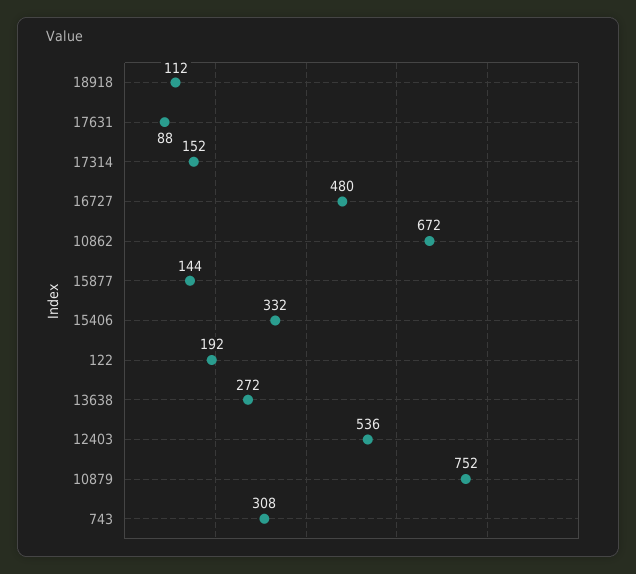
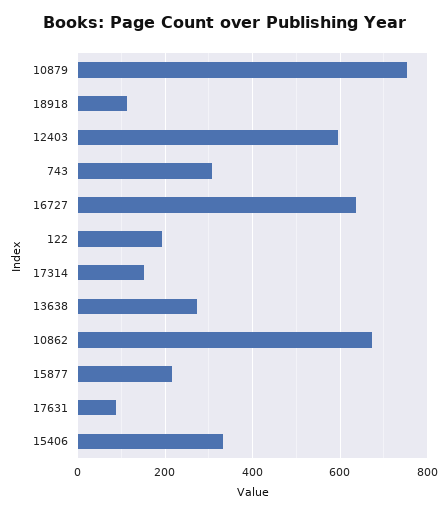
16727: 480 -> 640
15877: 144 -> 220
12403: 536 -> 600

